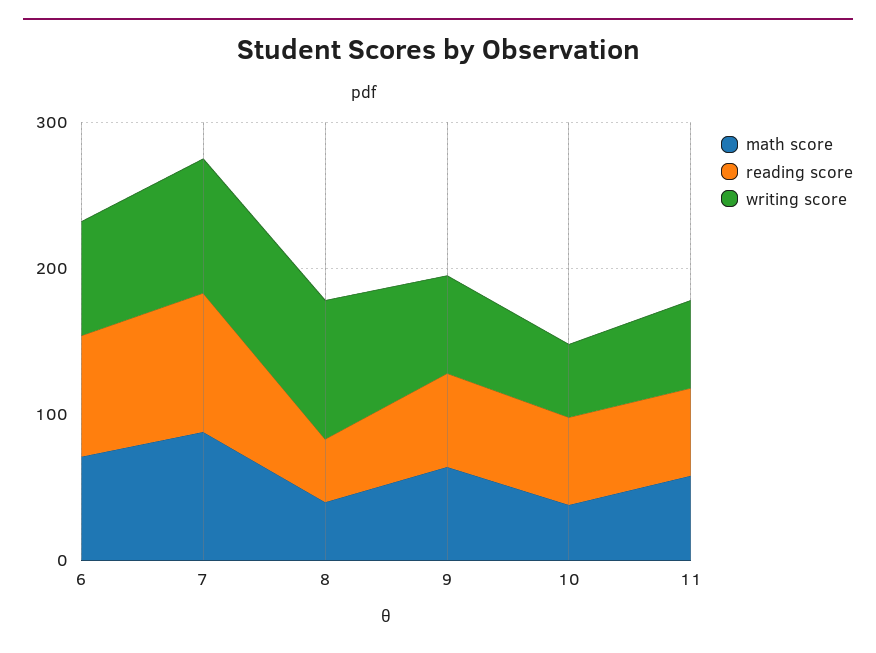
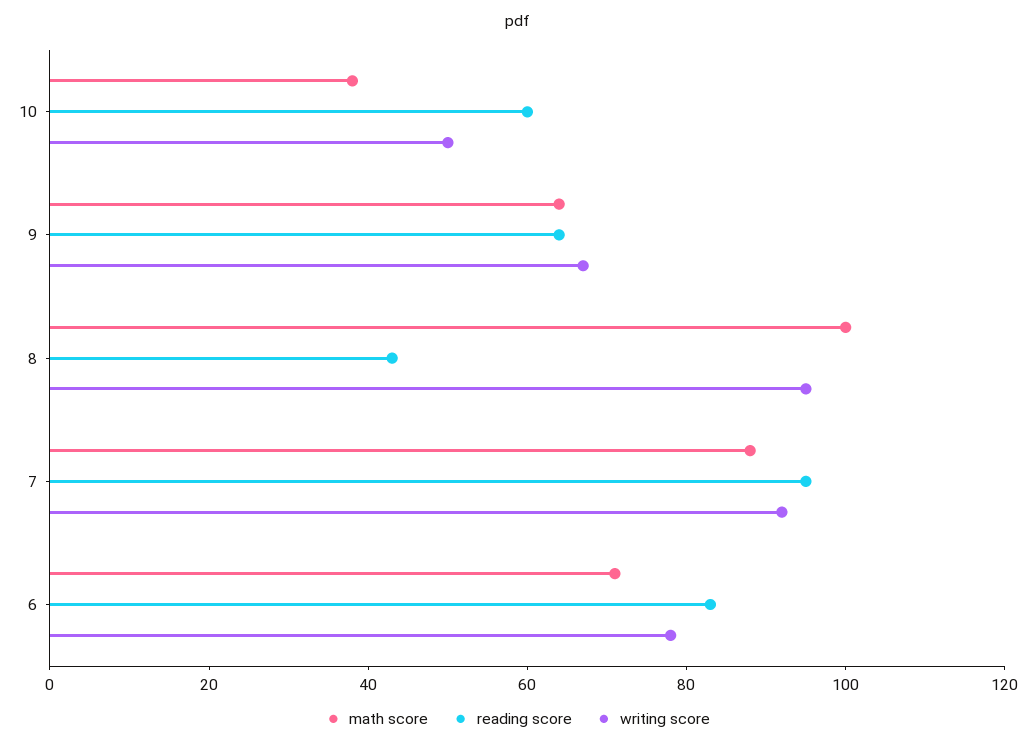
math score, 8: 40 -> 100
math score, 11: 60 -> none
reading score, 11: 60 -> none
writing score, 11: 60 -> none

